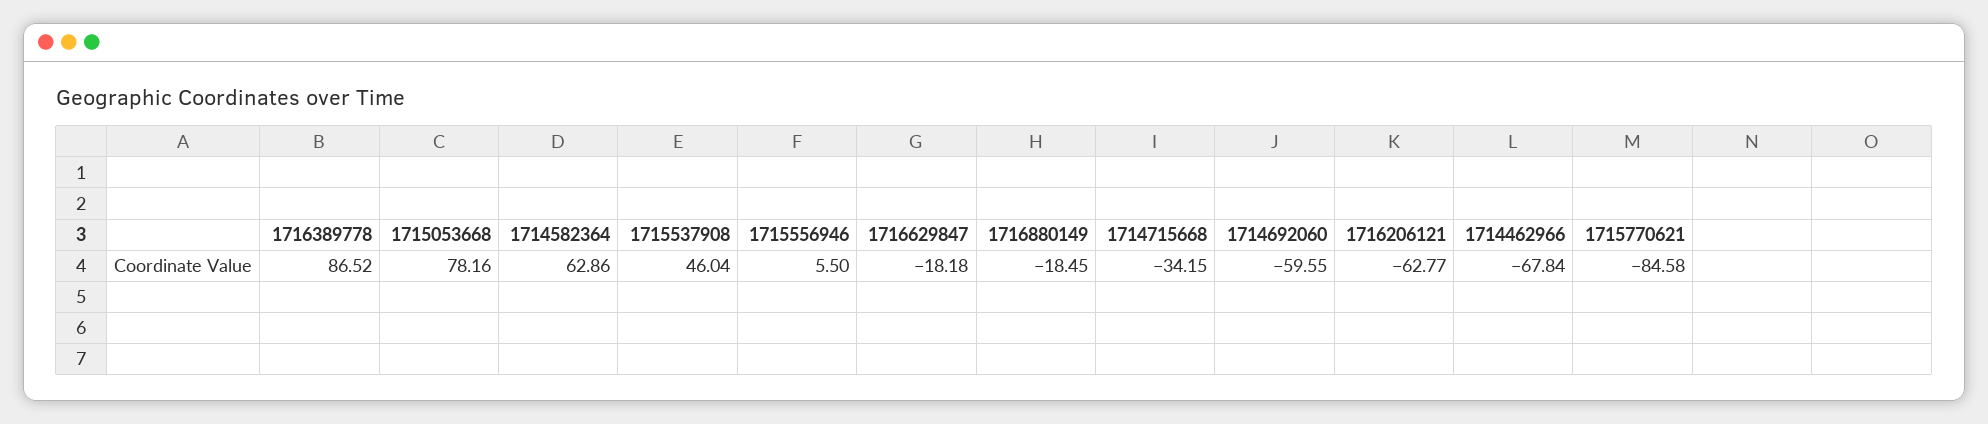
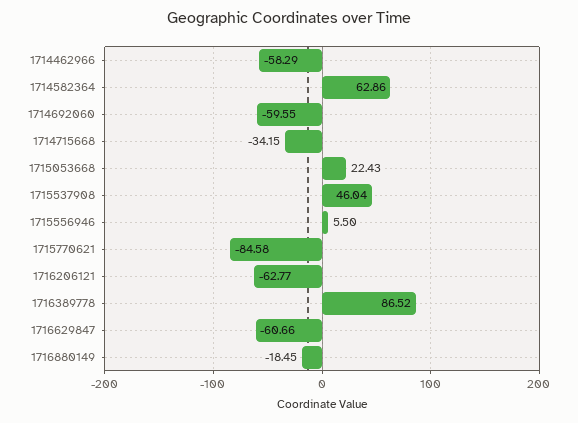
1715053668: 78.16 -> 22.43
1716629847: -18.18 -> -60.66
1714462966: -67.84 -> -58.29

